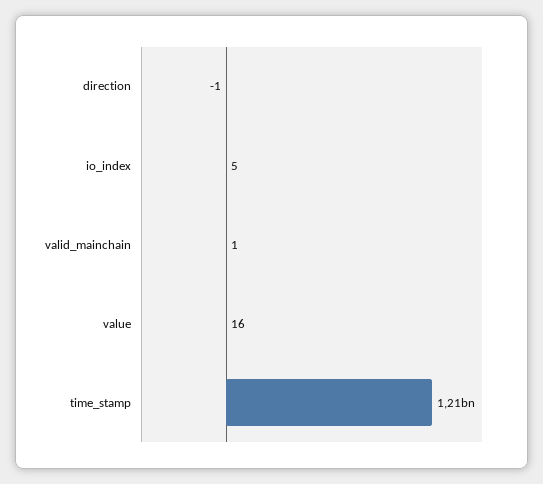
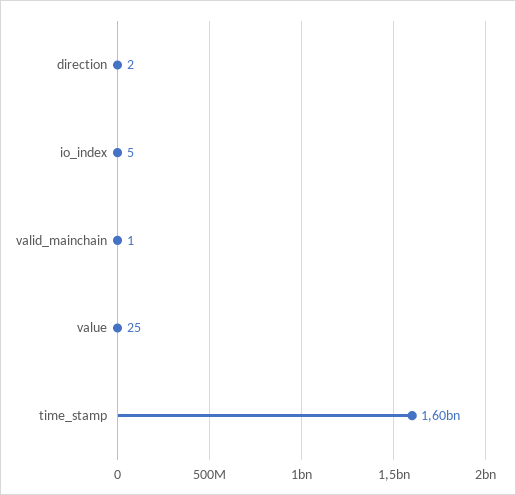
direction: -1 -> 2
value: 16 -> 25
time_stamp: 1210000000 -> 1600000000

